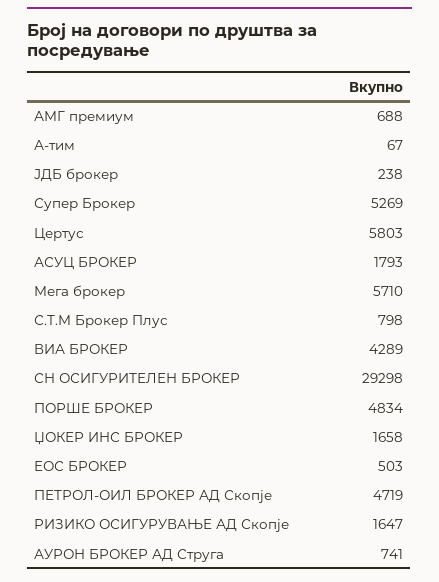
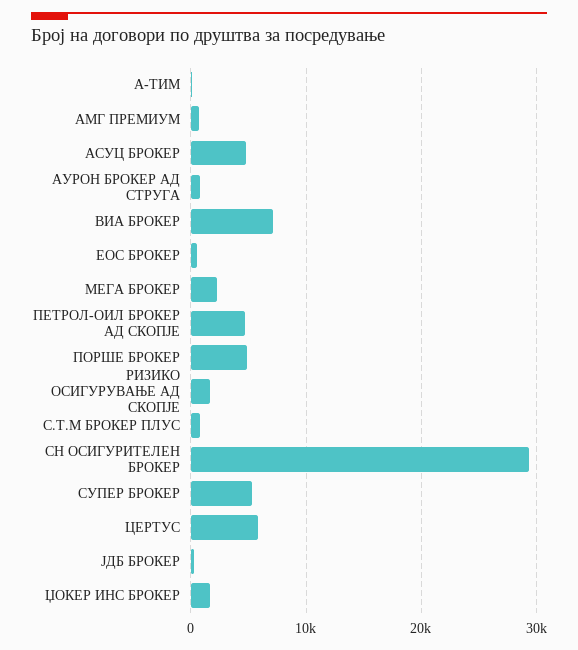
АСУЦ БРОКЕР: 1793 -> 5000
Мега брокер: 5710 -> 2000
ВИА БРОКЕР: 4289 -> 7000

